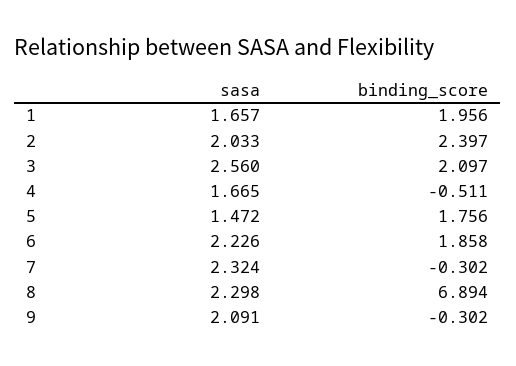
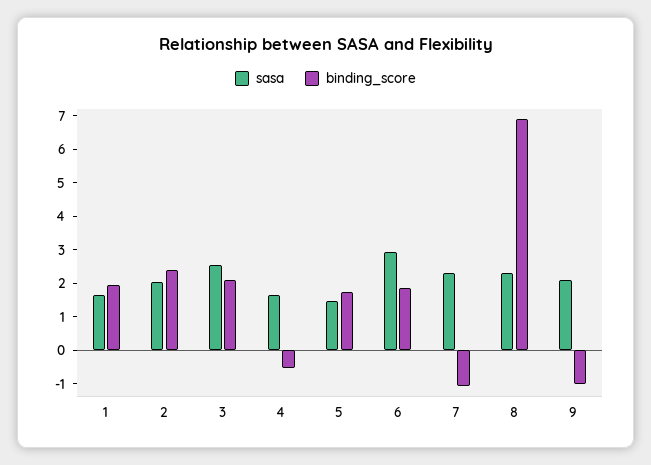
sasa, 6: 2.226 -> 3
binding_score, 7: -0.302 -> -1
binding_score, 9: -0.302 -> -1

